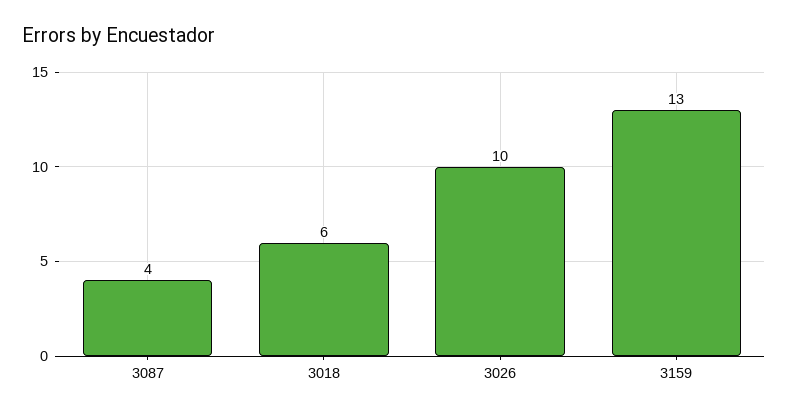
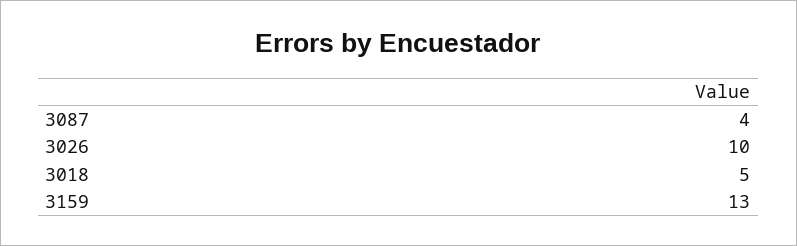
3018: 6 -> 5

